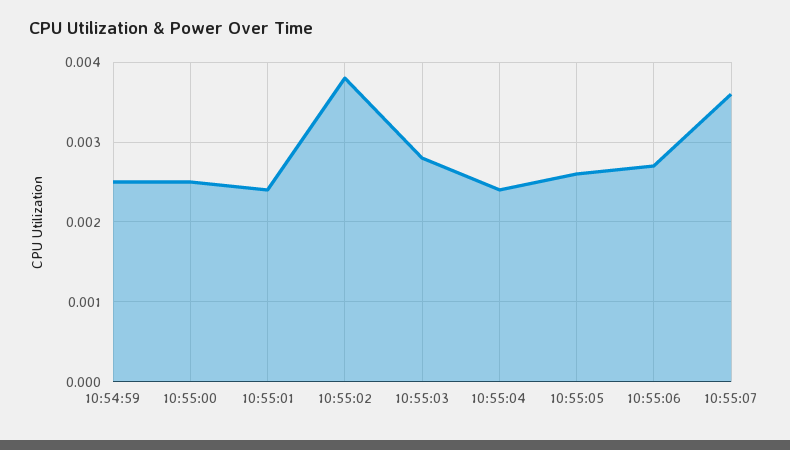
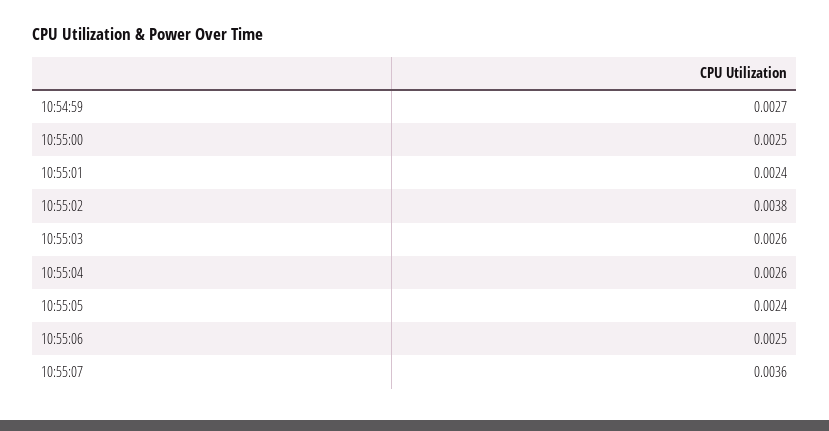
10:54:59: 0.0025 -> 0.0027
10:55:03: 0.0028 -> 0.0026
10:55:04: 0.0024 -> 0.0026
10:55:05: 0.0026 -> 0.0024
10:55:06: 0.0027 -> 0.0025

